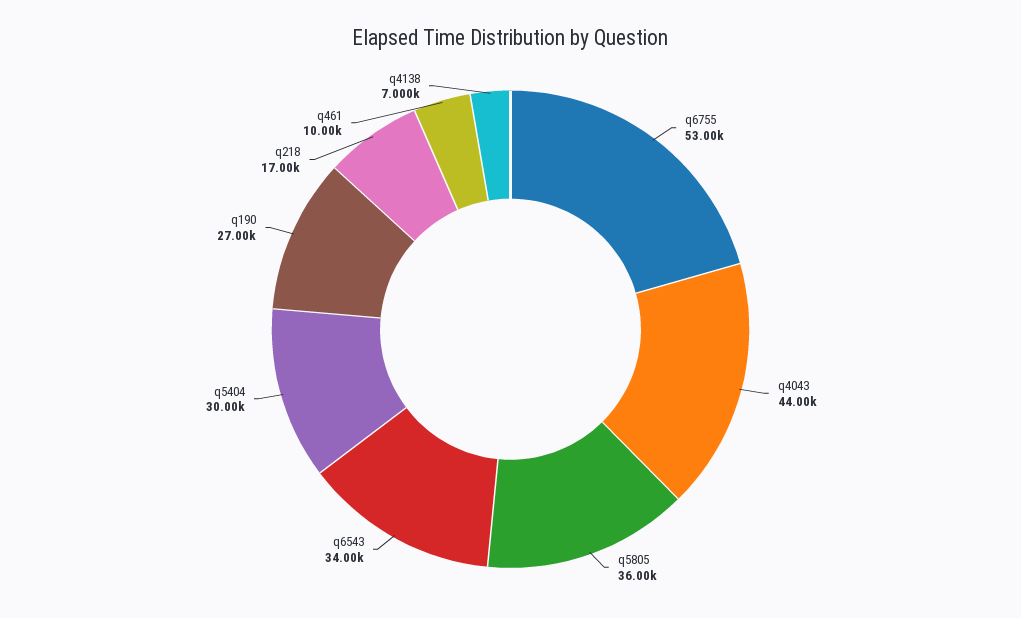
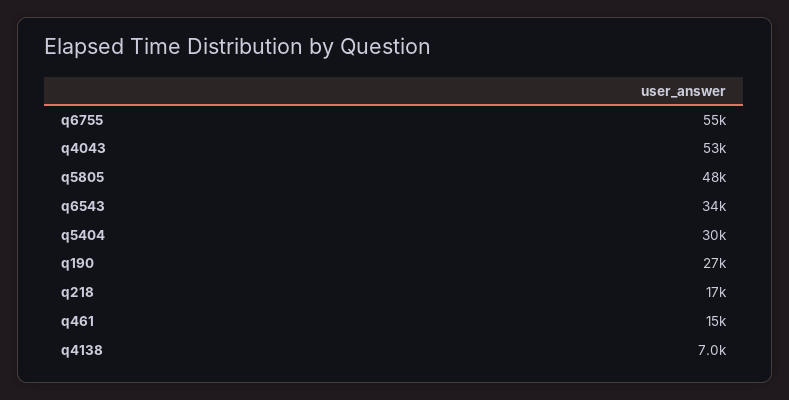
q6755: 53000 -> 55000
q4043: 44000 -> 53000
q5805: 36000 -> 48000
q461: 10000 -> 15000

